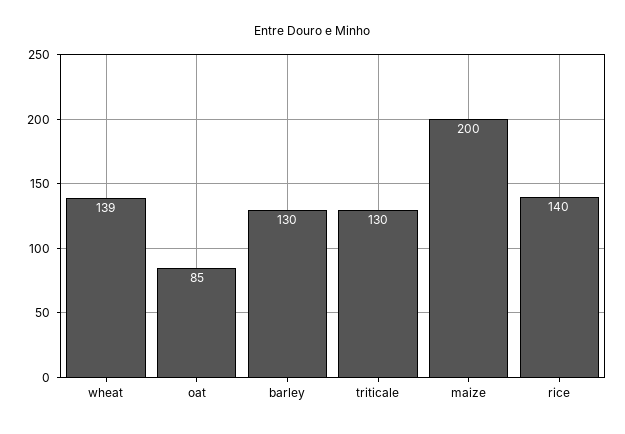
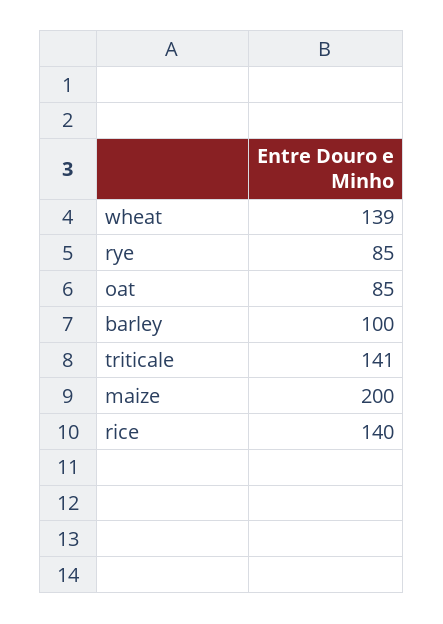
barley: 130 -> 100
triticale: 130 -> 141
rye: none -> 85

